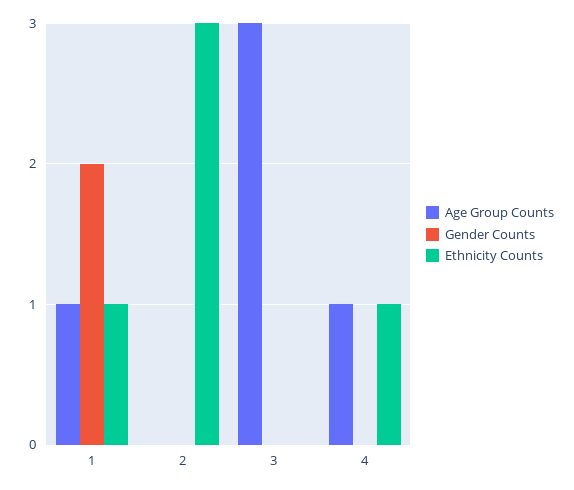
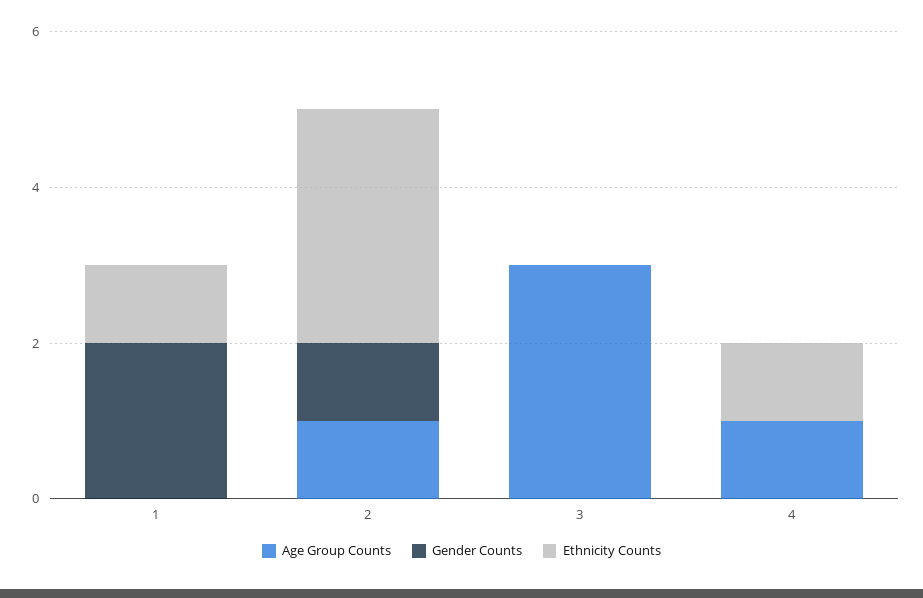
Age Group Counts, 1: 1 -> 0
Age Group Counts, 2: 0 -> 1
Gender Counts, 2: 0 -> 1

